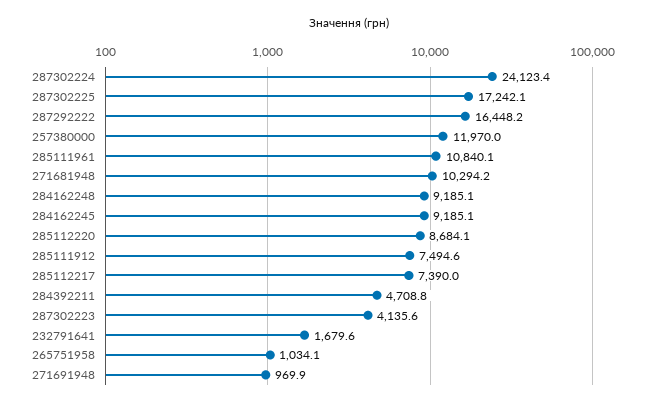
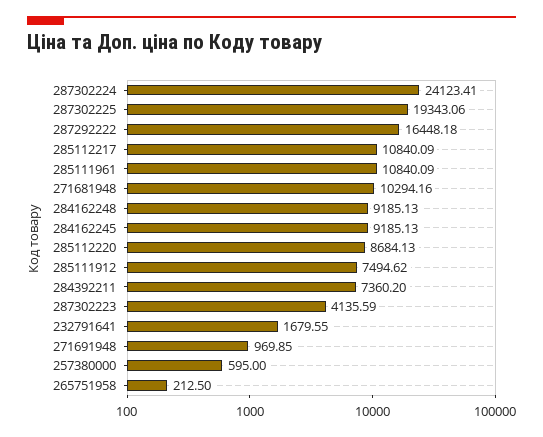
287302225: 17242.1 -> 19343.06
257380000: 11970 -> 595
285112217: 7390 -> 10840.09
284392211: 4708.8 -> 7360.2
265751958: 1034.1 -> 212.5

